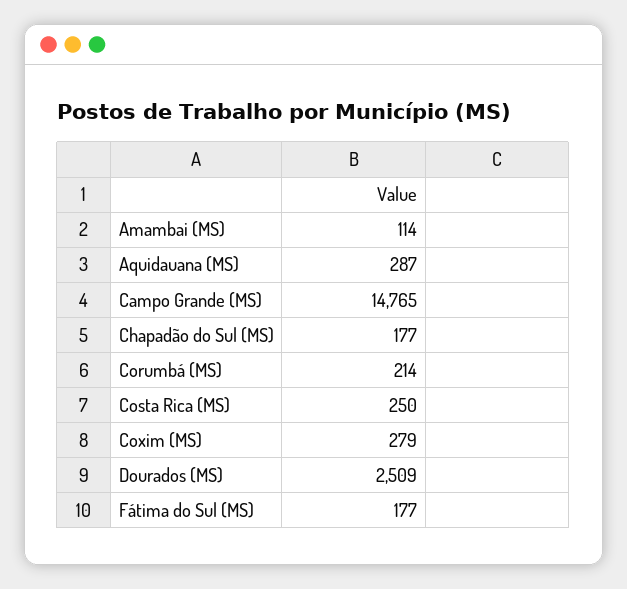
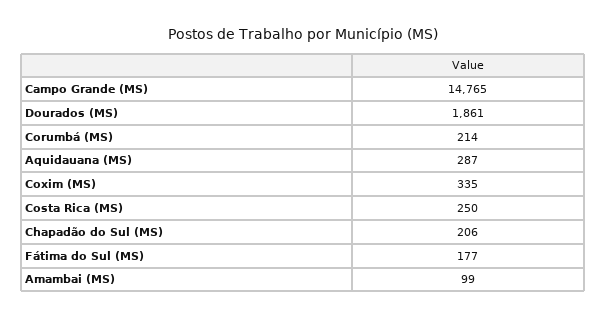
Amambai (MS): 114 -> 99
Chapadão do Sul (MS): 177 -> 206
Coxim (MS): 279 -> 335
Dourados (MS): 2509 -> 1861

